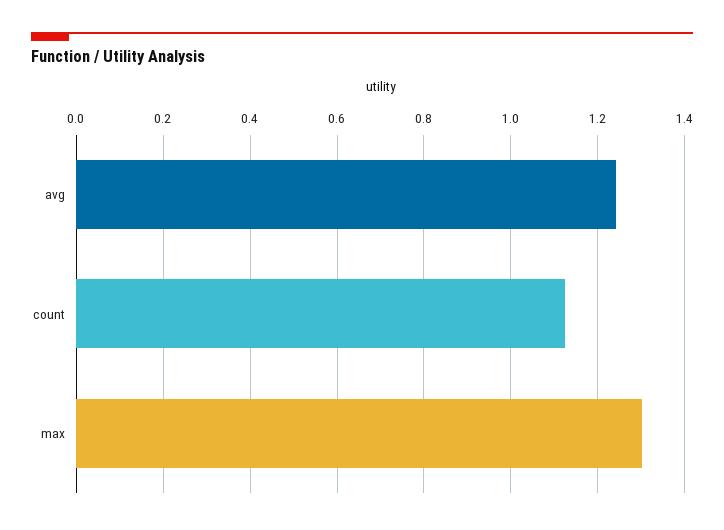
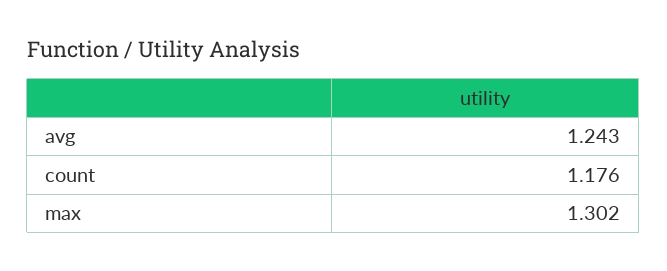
count: 1.12 -> 1.176

